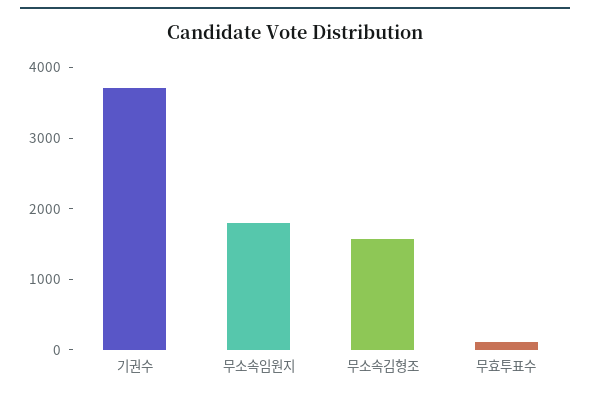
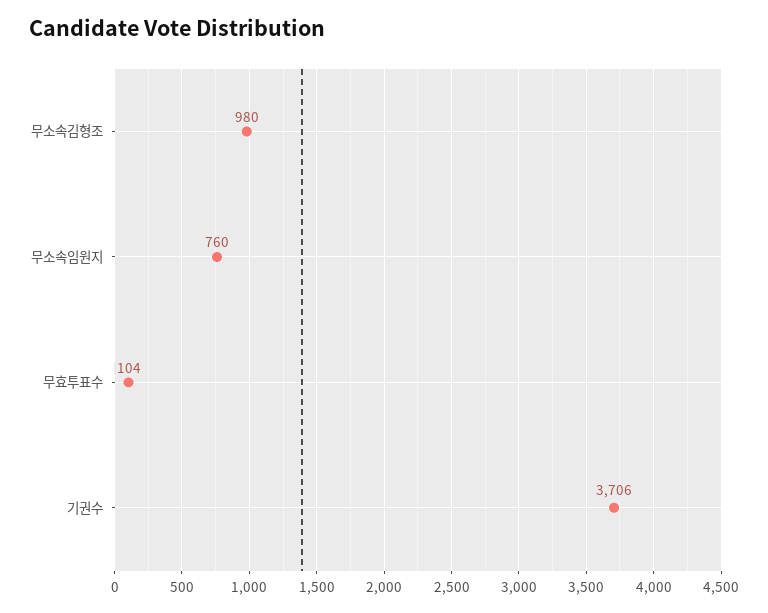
무소속임원지: 1800 -> 760
무소속김형조: 1600 -> 980

